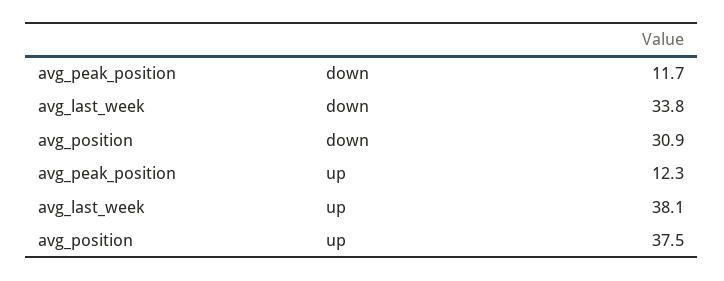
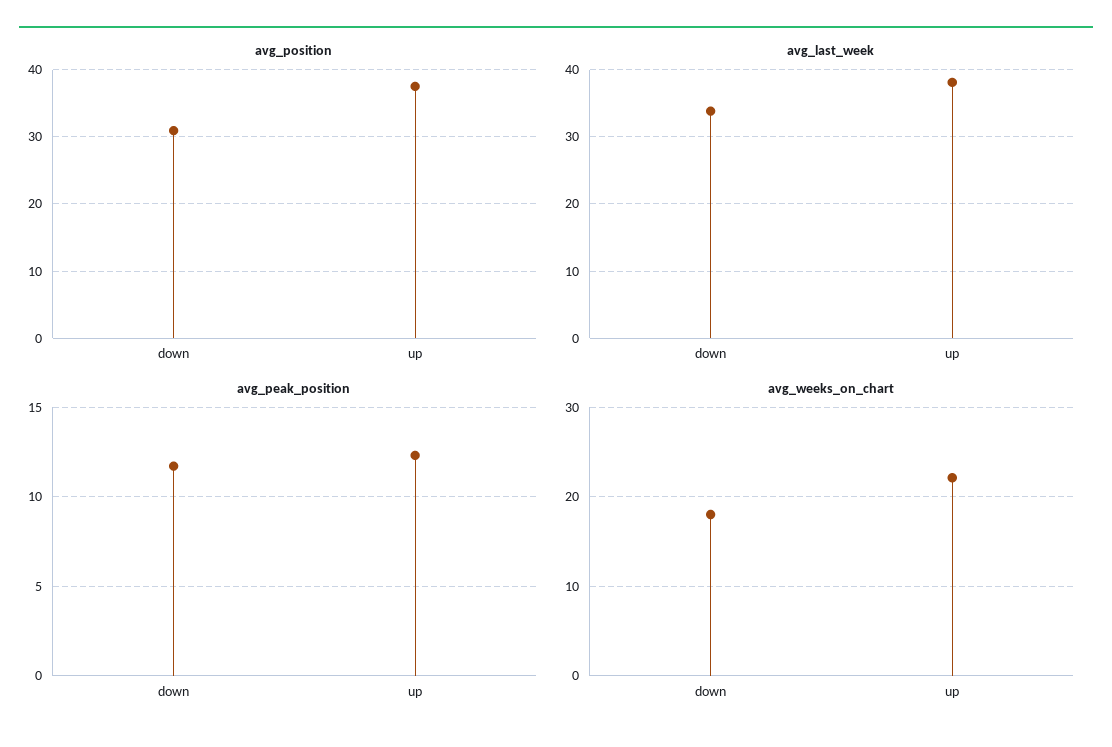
avg_weeks_on_chart, down: none -> 18
avg_weeks_on_chart, up: none -> 22

